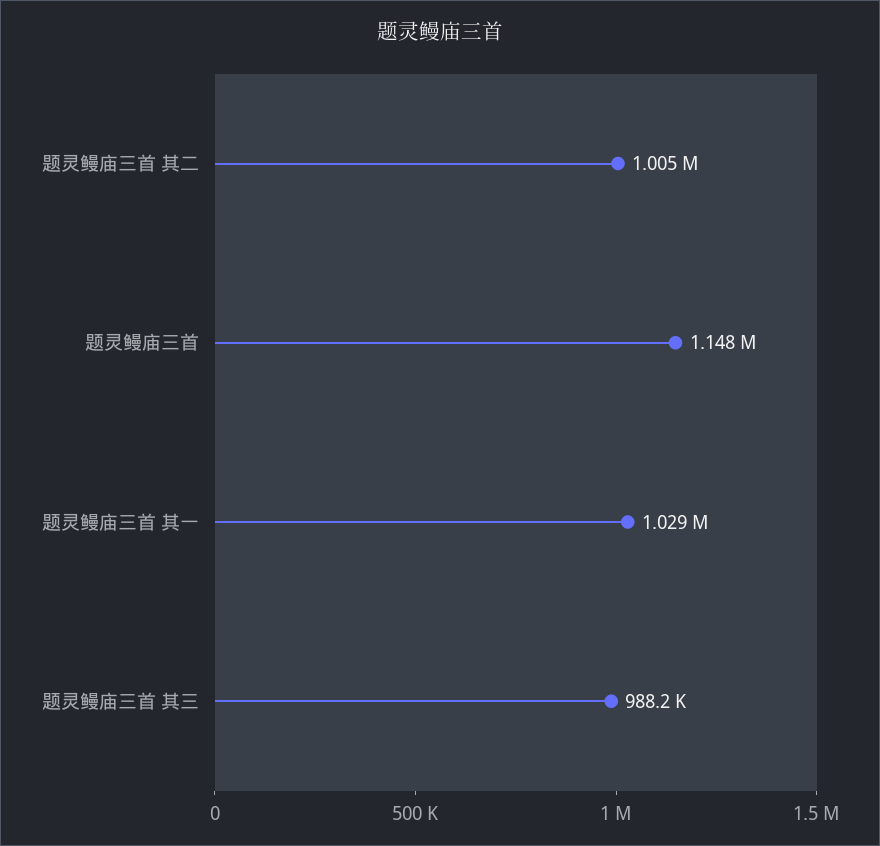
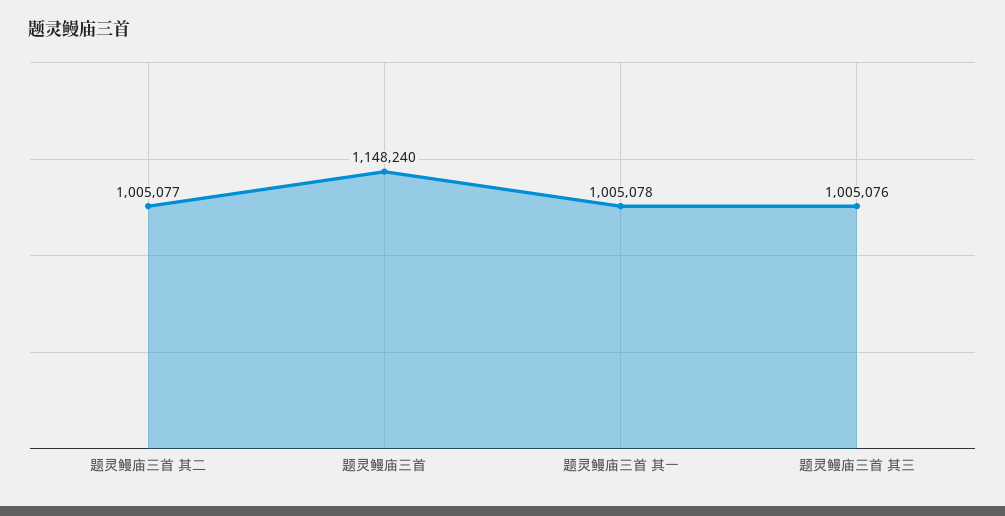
题灵鳗庙三首 其一: 1029000 -> 1005078
题灵鳗庙三首 其三: 988200 -> 1005076

